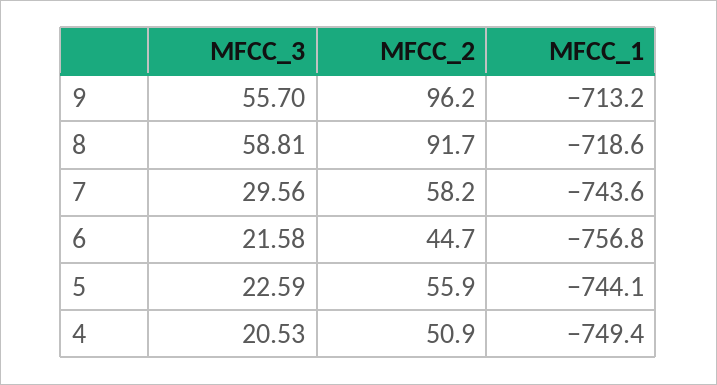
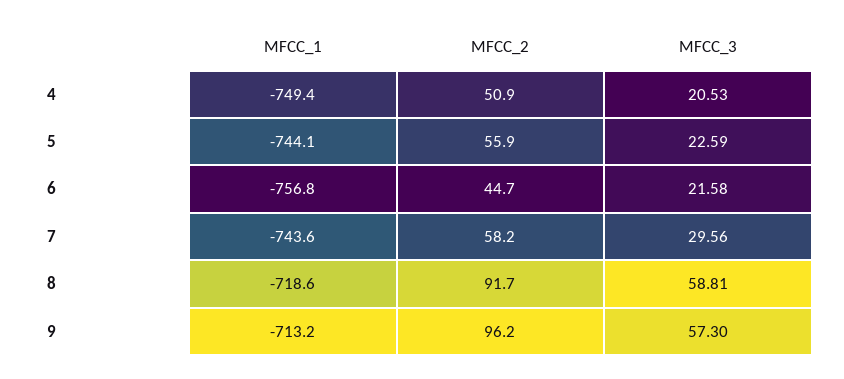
MFCC_3, 9: 55.7 -> 57.3

